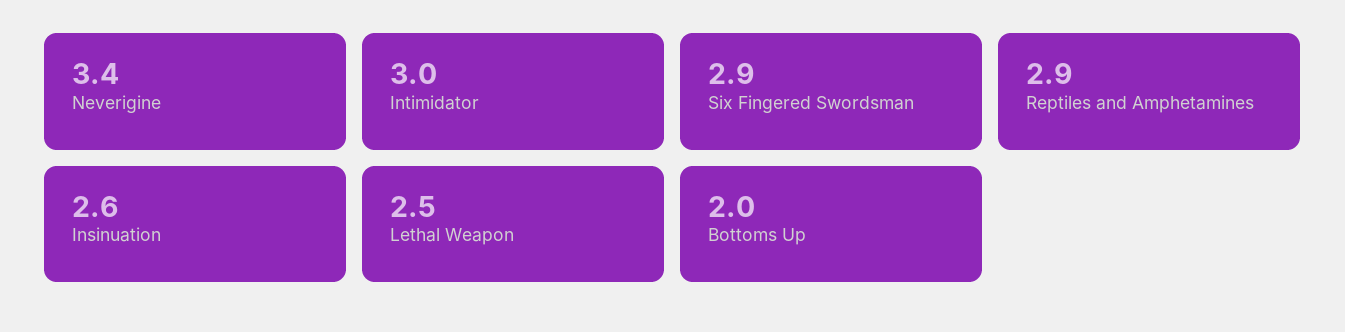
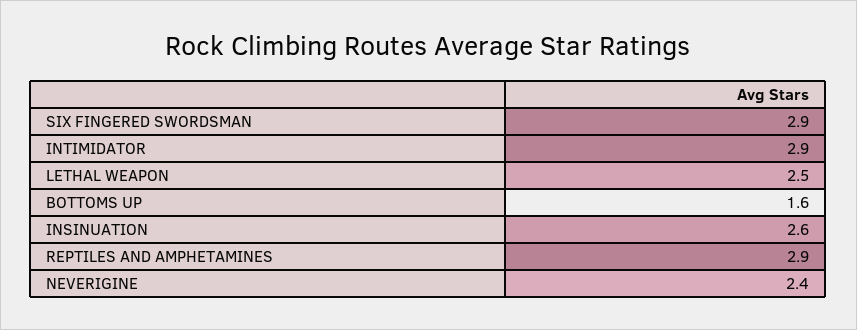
Neverigine: 3.4 -> 2.4
Intimidator: 3 -> 2.9
Bottoms Up: 2 -> 1.6

